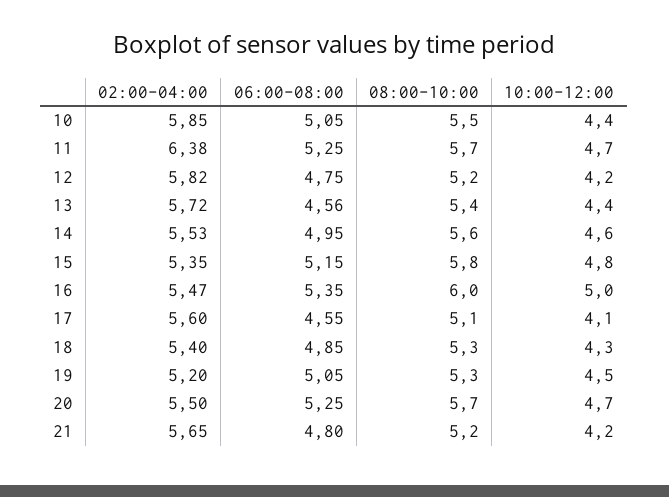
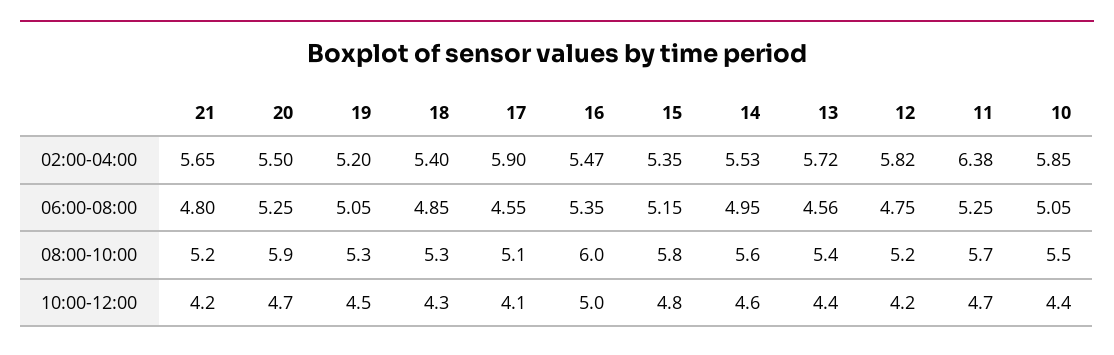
02:00-04:00, 17: 5.6 -> 5.9
08:00-10:00, 20: 5.7 -> 5.9

